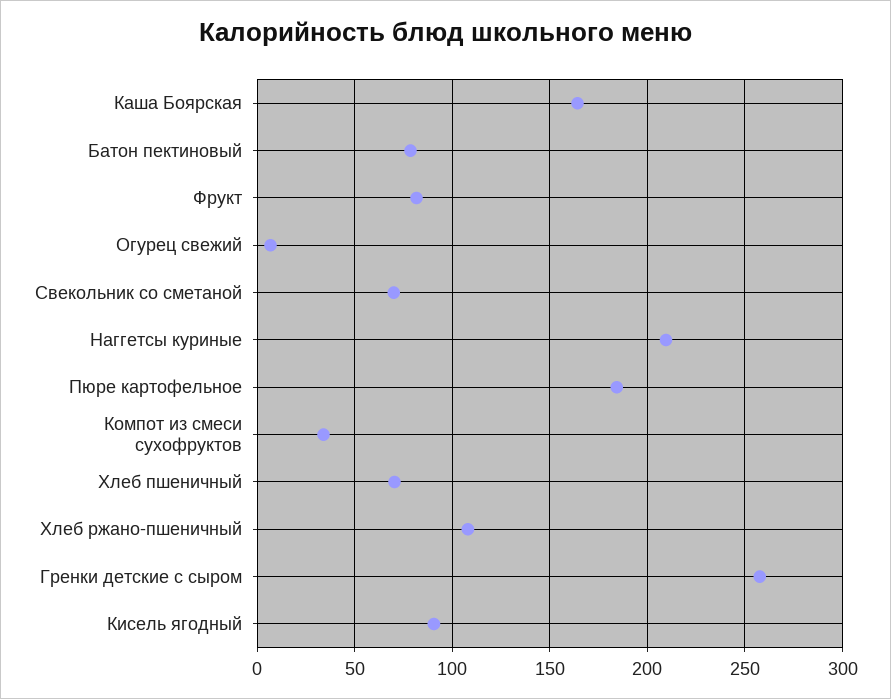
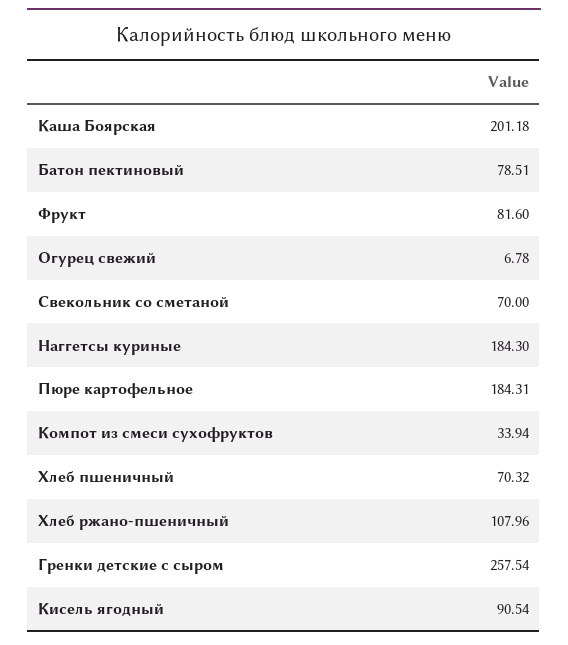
Каша Боярская: 165 -> 201.18
Наггетсы куриные: 210 -> 184.3

